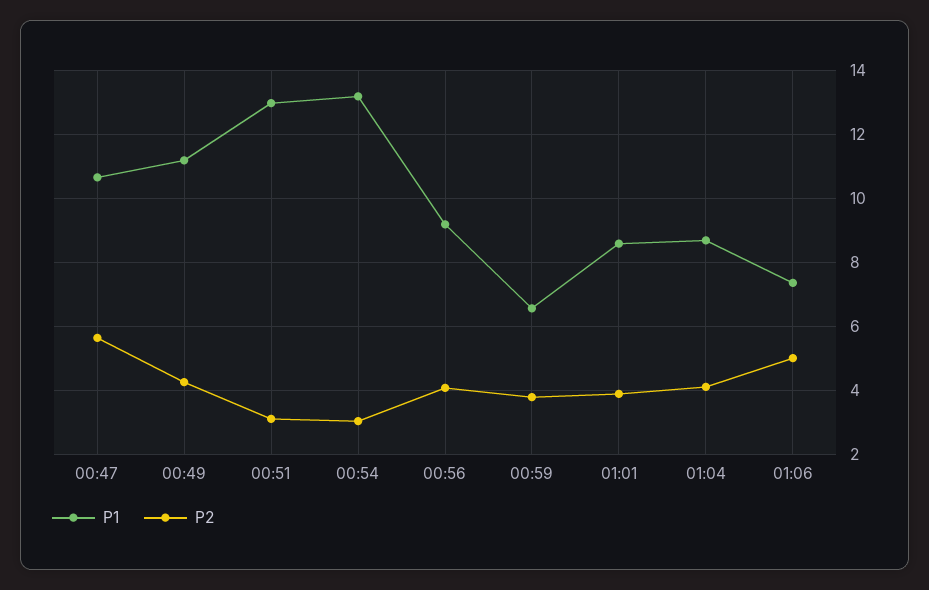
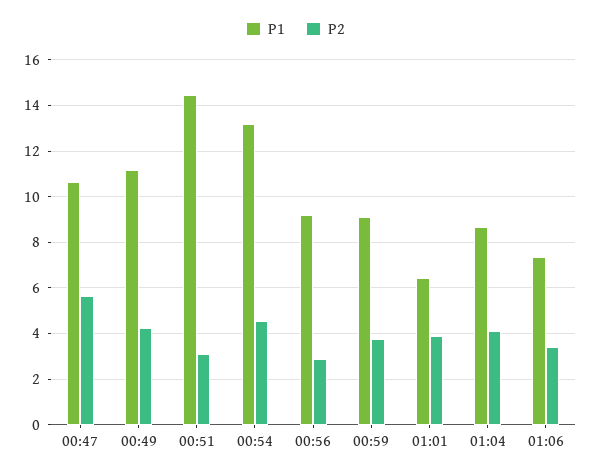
P1, 00:51: 13 -> 14.5
P2, 00:54: 3 -> 4.5
P2, 00:56: 4 -> 3
P1, 00:59: 6.6 -> 9
P1, 01:01: 8.6 -> 6.5
P2, 01:06: 5 -> 3.5

